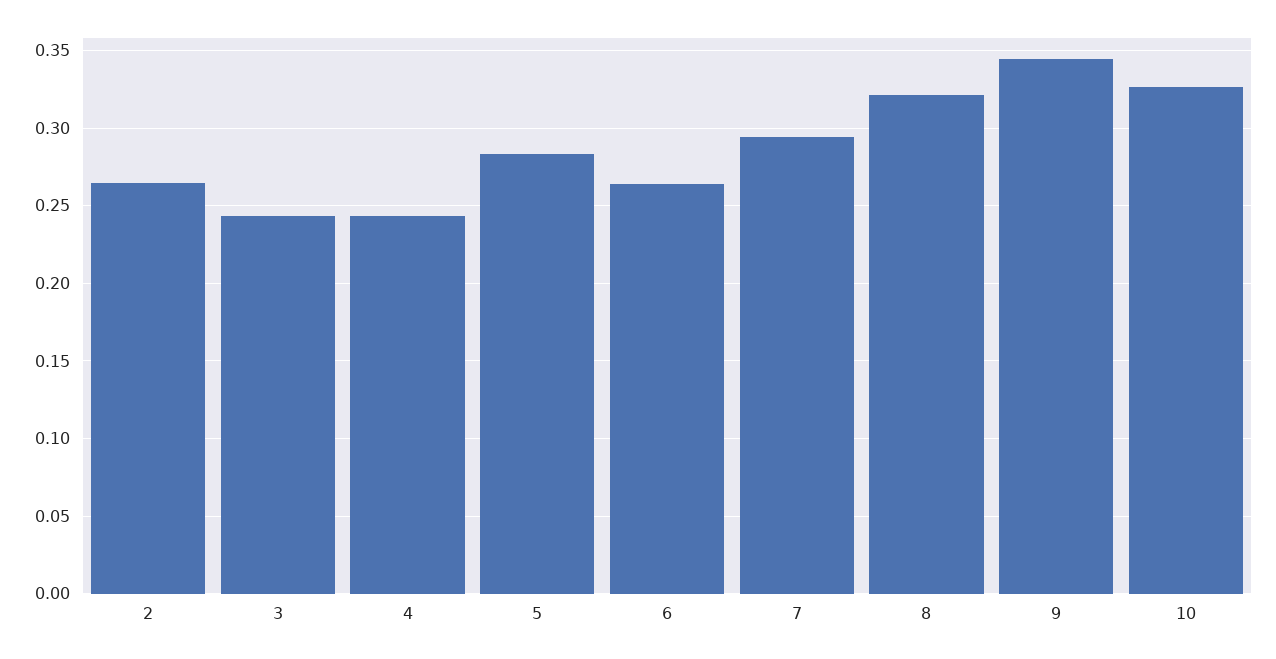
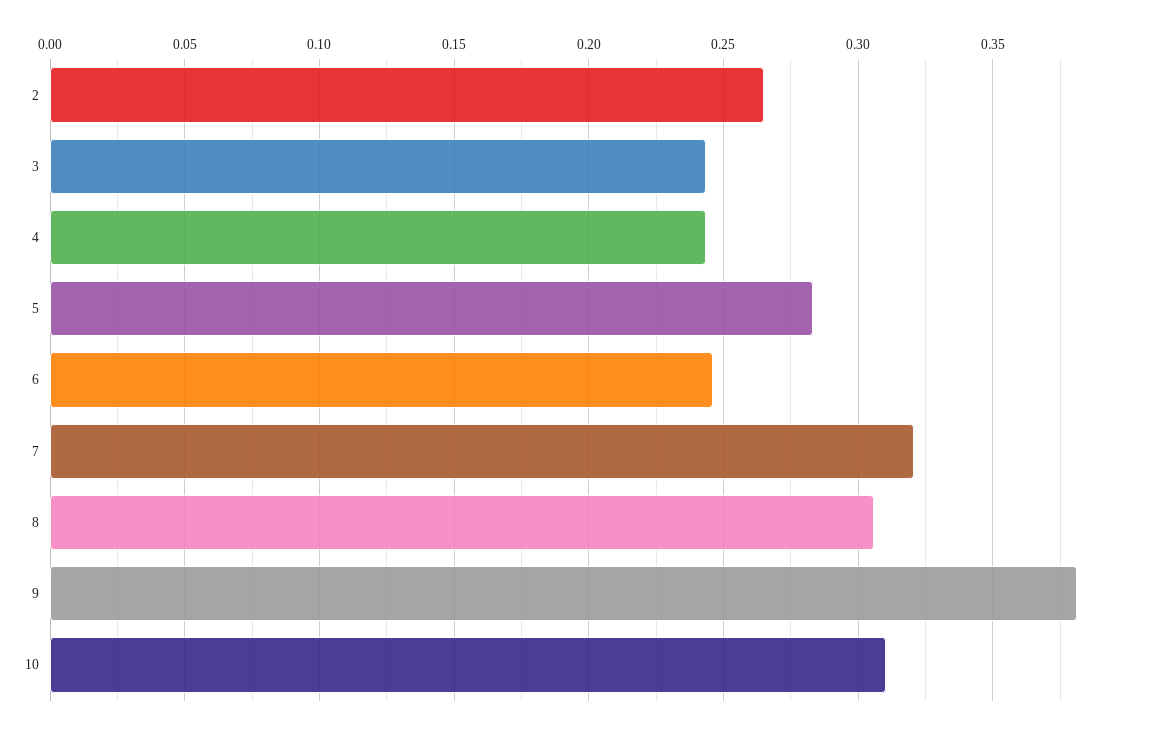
6: 0.265 -> 0.245
7: 0.295 -> 0.32
8: 0.32 -> 0.305
9: 0.345 -> 0.38
10: 0.325 -> 0.31

